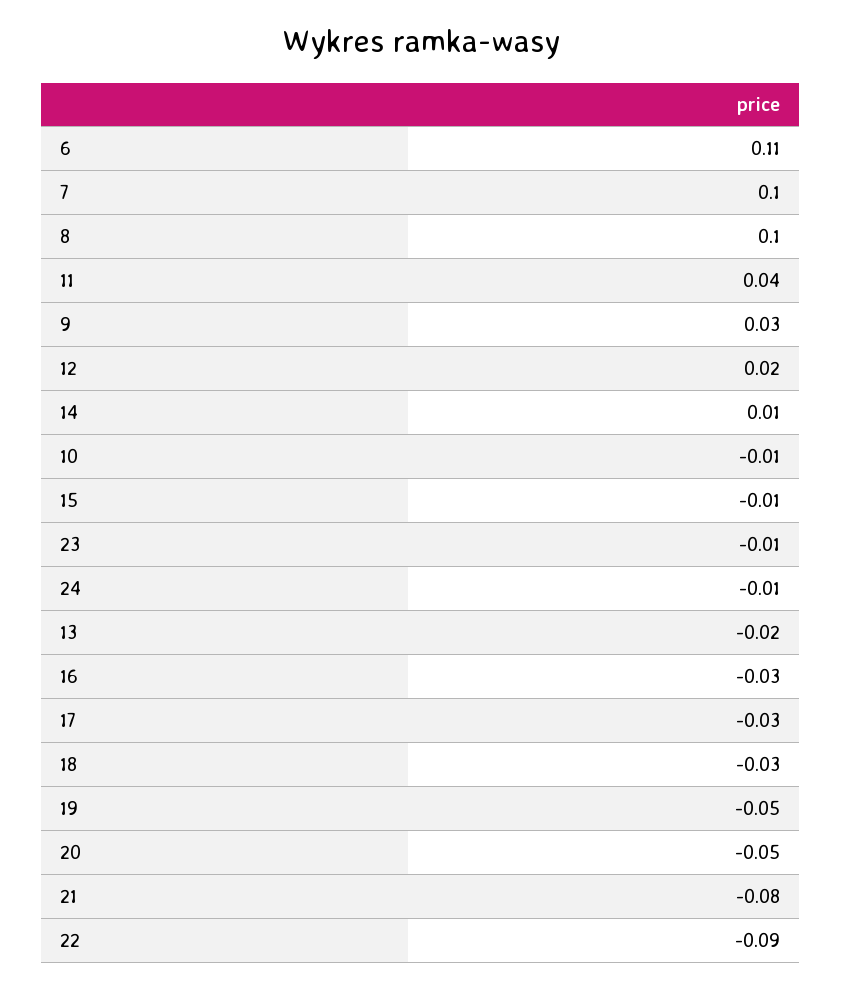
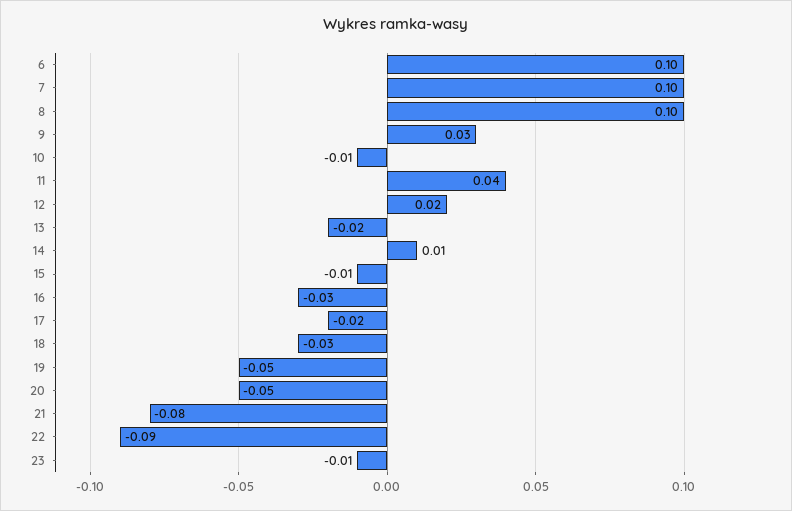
6: 0.11 -> 0.1
24: -0.01 -> none
17: -0.03 -> -0.02

